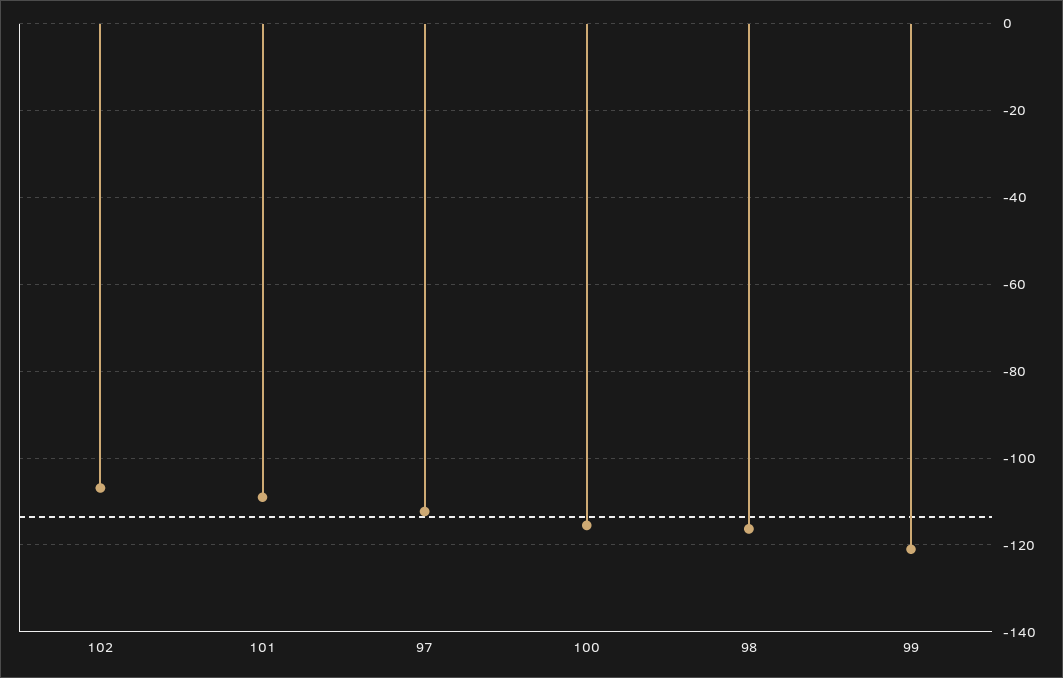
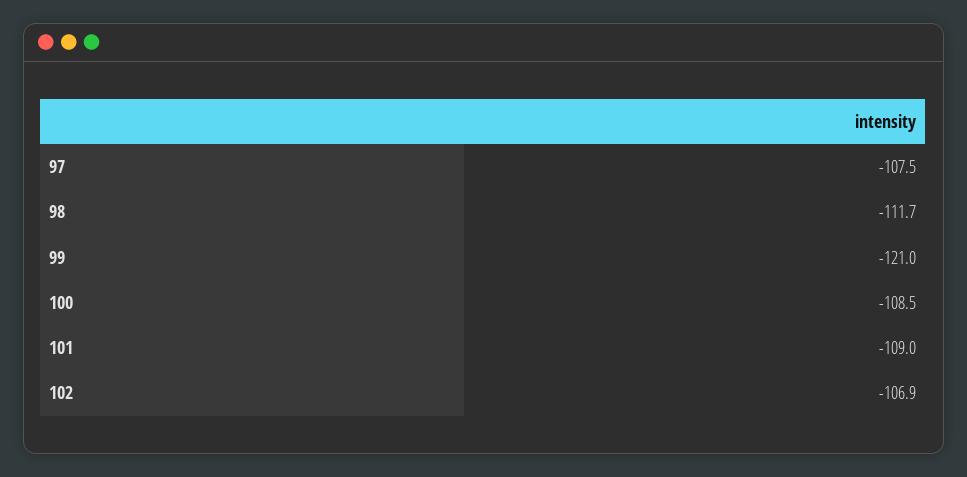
97: -112 -> -107.5
100: -116 -> -108.5
98: -116 -> -111.7

